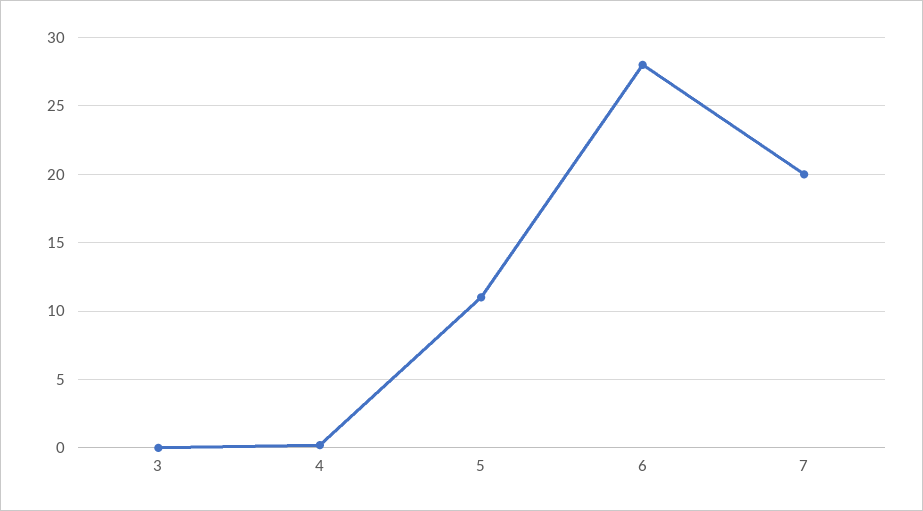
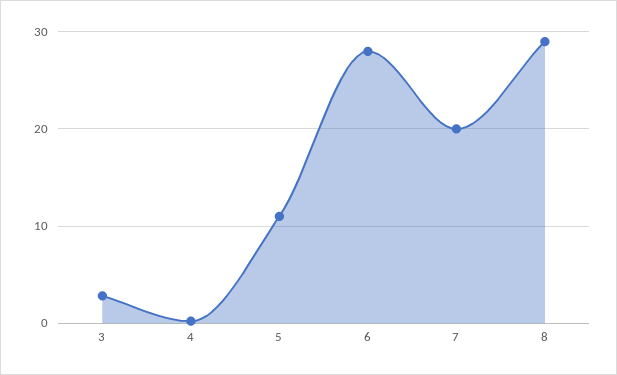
3: 0 -> 3
8: none -> 29

